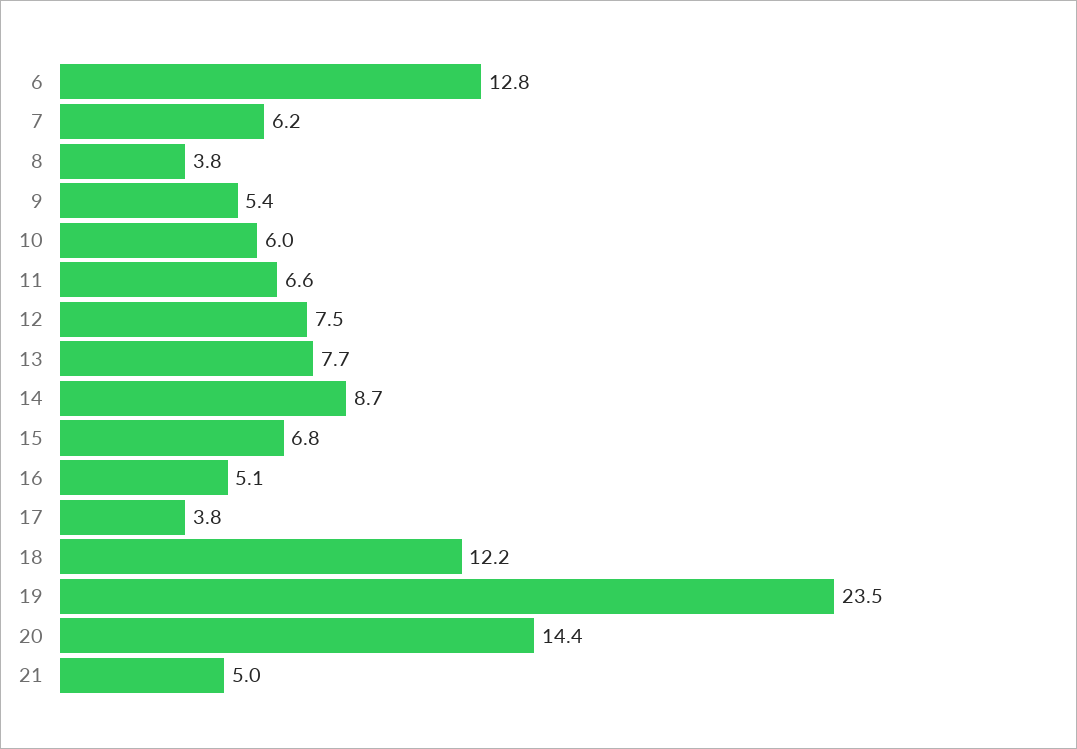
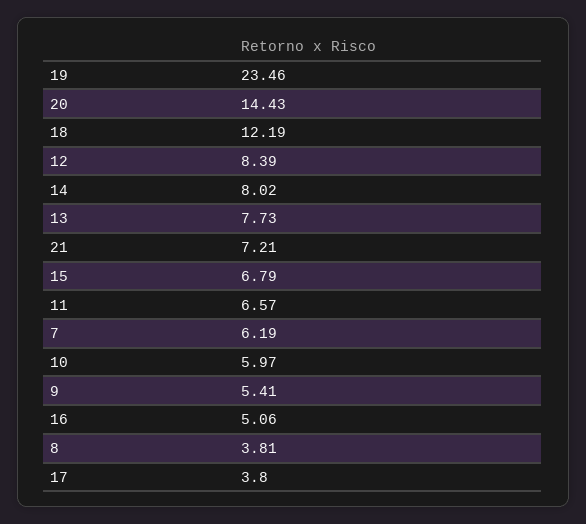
6: 12.8 -> none
12: 7.5 -> 8.39
14: 8.7 -> 8.02
21: 5 -> 7.21

